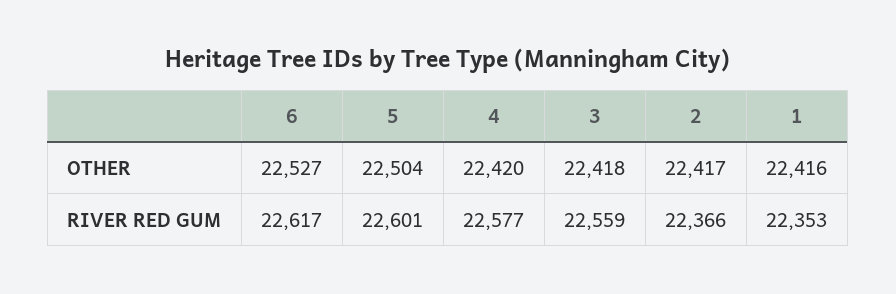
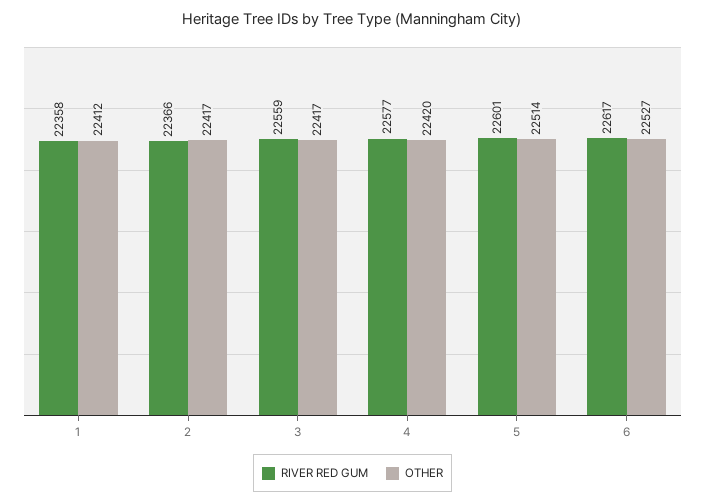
OTHER, 5: 22504 -> 22514
OTHER, 3: 22418 -> 22417
OTHER, 1: 22416 -> 22412
RIVER RED GUM, 1: 22353 -> 22358

